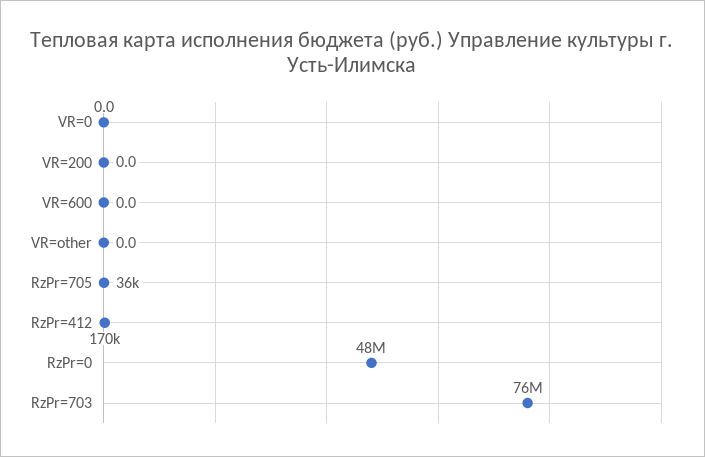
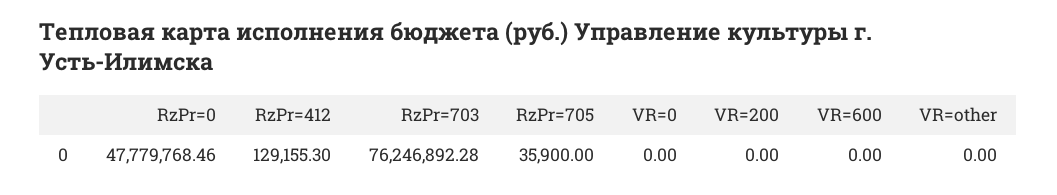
RzPr=412: 170000 -> 129155.3

